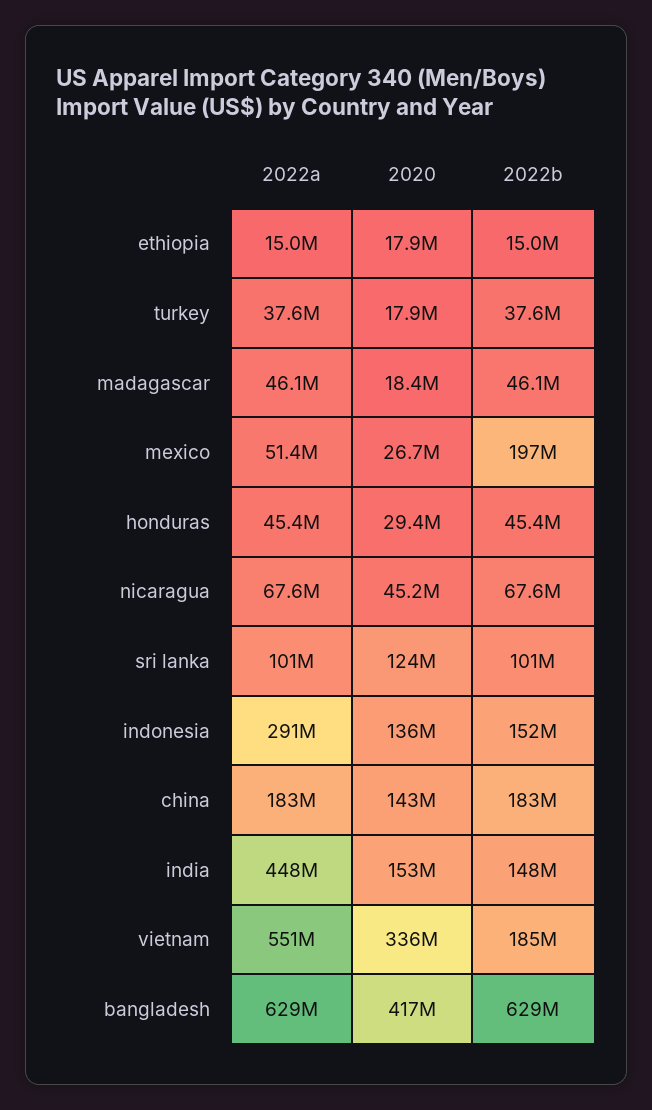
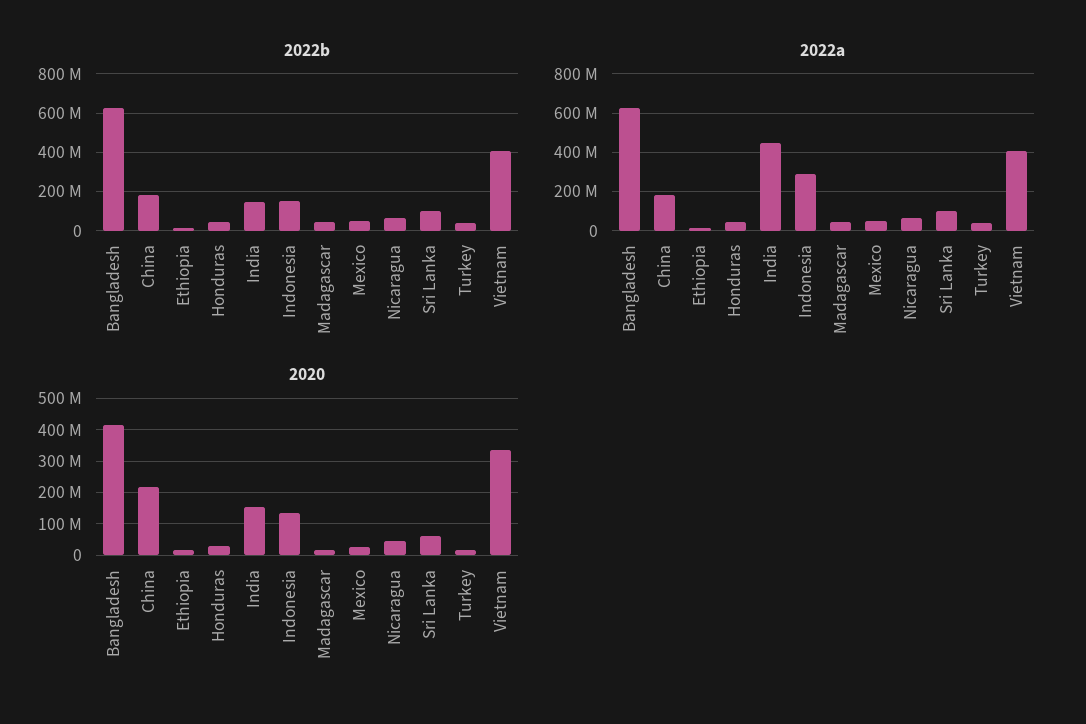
2022b, mexico: 197000000 -> 50000000
2020, sri lanka: 124000000 -> 60000000
2020, china: 143000000 -> 220000000
2022a, vietnam: 551000000 -> 400000000
2022b, vietnam: 185000000 -> 400000000

